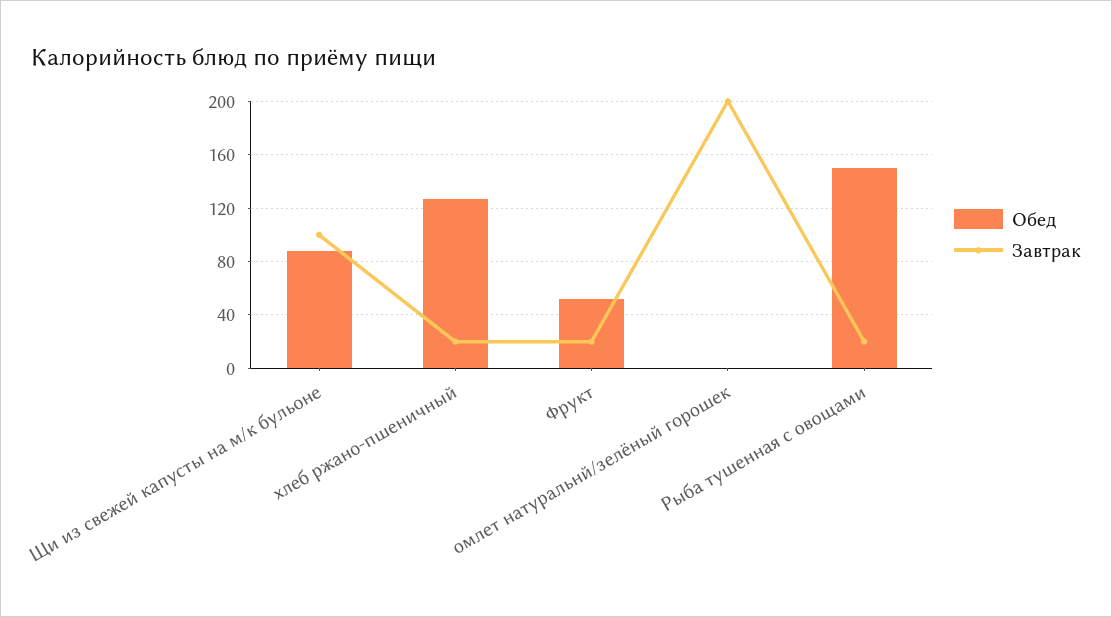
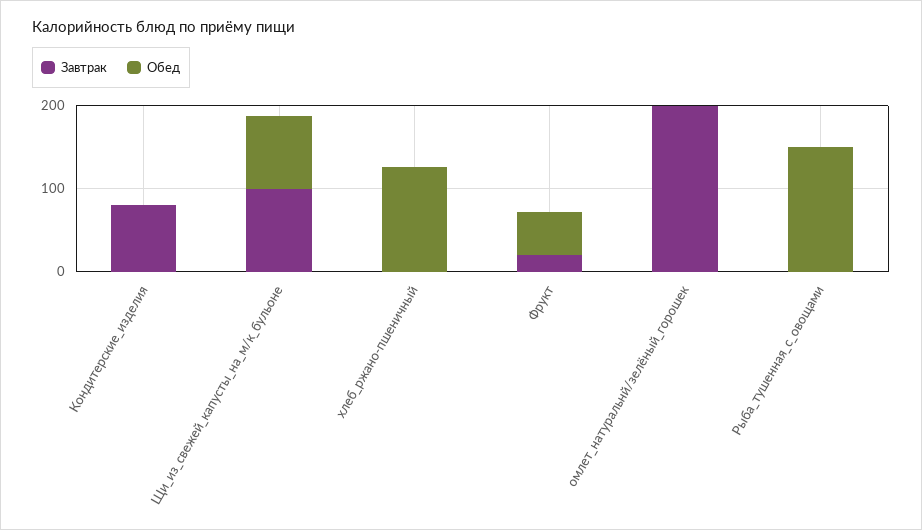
Завтрак, хлеб ржано-пшеничный: 20 -> 0
Завтрак, Рыба тушенная с овощами: 20 -> 0
Завтрак, Кондитерские_изделия: none -> 80
Обед, Кондитерские_изделия: none -> 0

